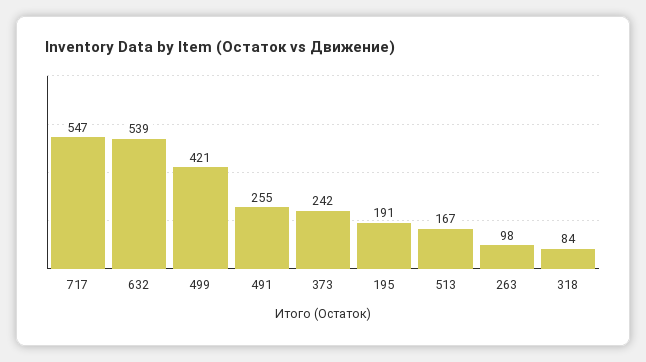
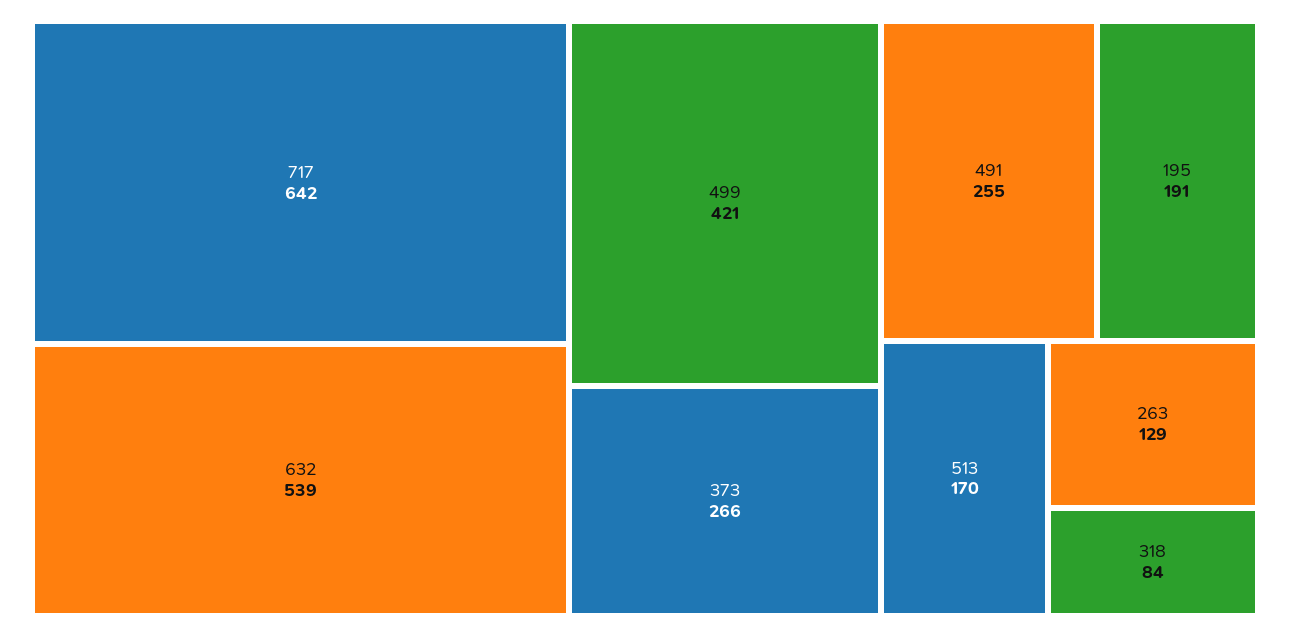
717: 547 -> 642
373: 242 -> 266
513: 167 -> 170
263: 98 -> 129

